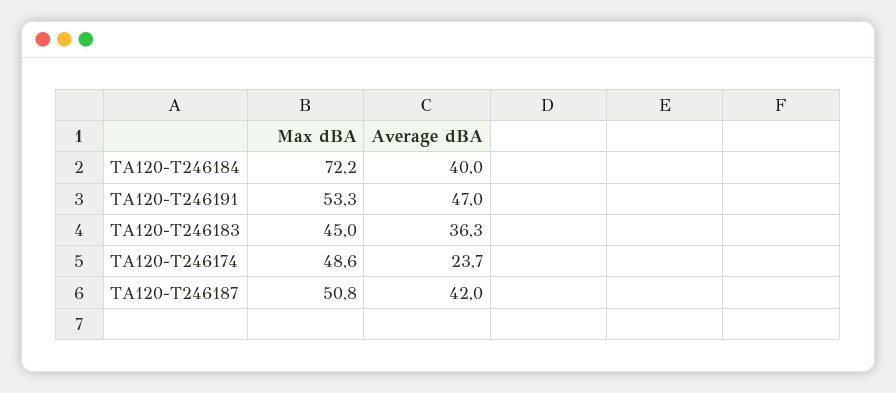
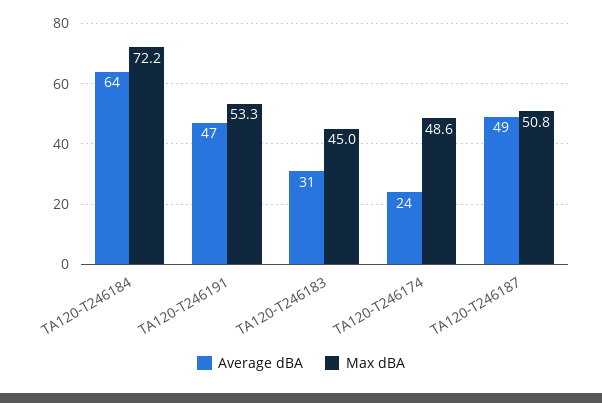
Average dBA, TA120-T246184: 40 -> 64
Average dBA, TA120-T246183: 36.3 -> 31
Average dBA, TA120-T246187: 42 -> 49

